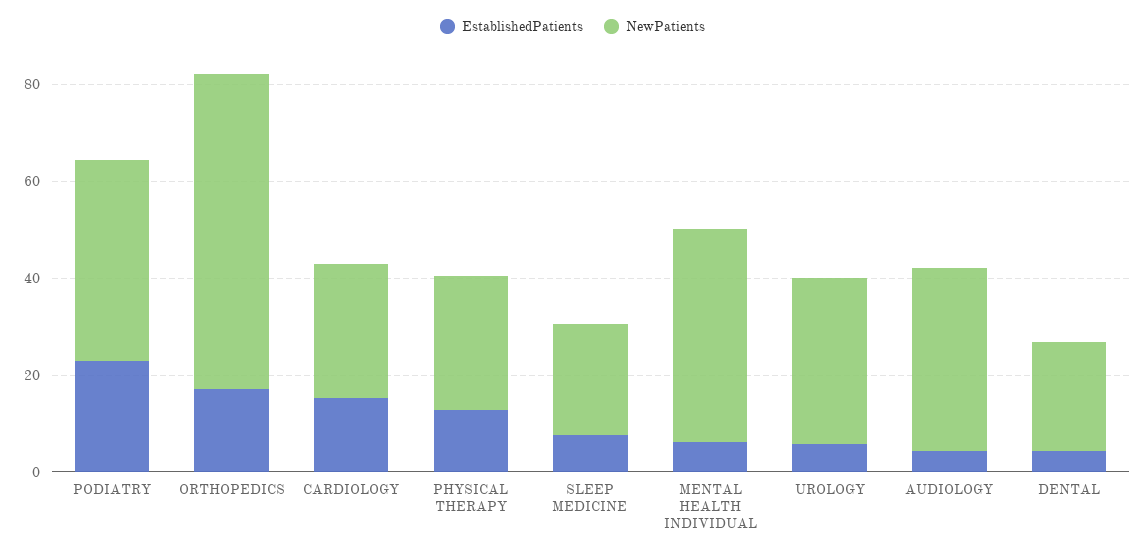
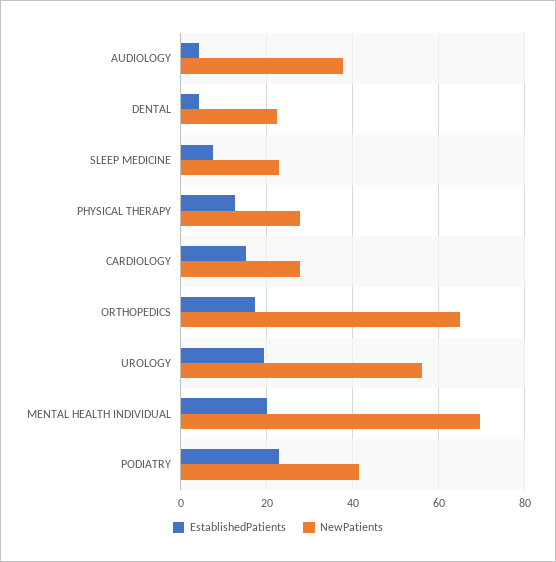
EstablishedPatients, MENTAL HEALTH INDIVIDUAL: 5 -> 20
NewPatients, MENTAL HEALTH INDIVIDUAL: 45 -> 70
EstablishedPatients, UROLOGY: 5 -> 20
NewPatients, UROLOGY: 35 -> 56

